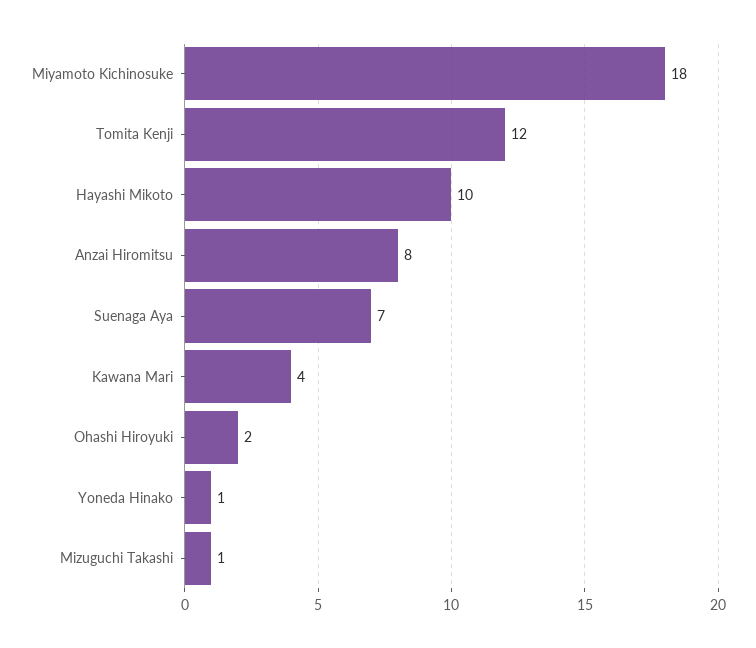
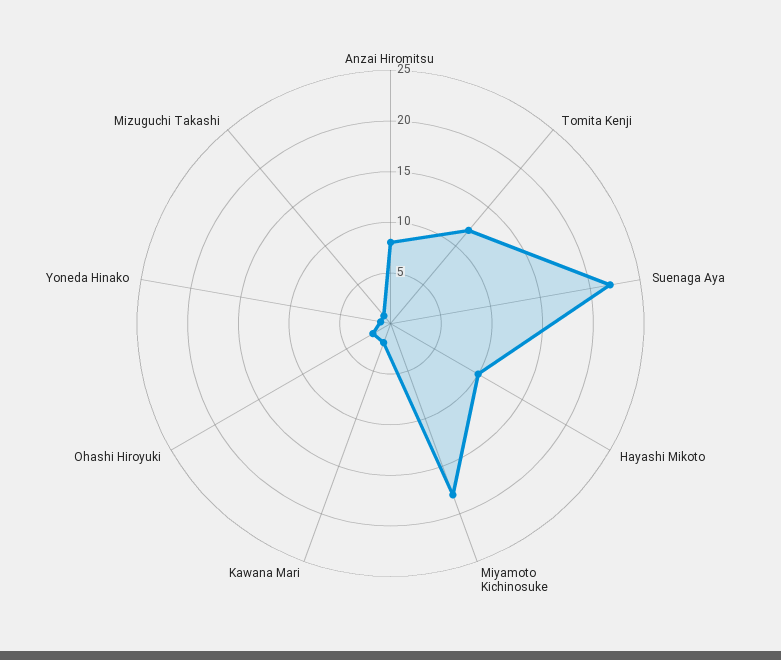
Suenaga Aya: 7 -> 22
Kawana Mari: 4 -> 2

